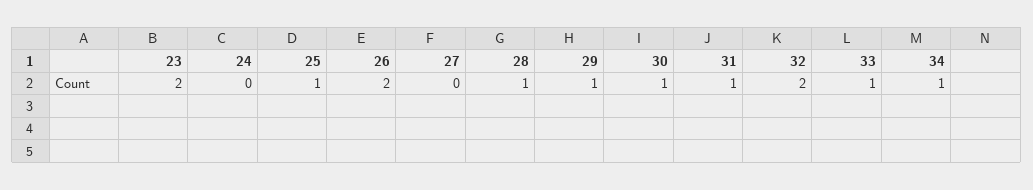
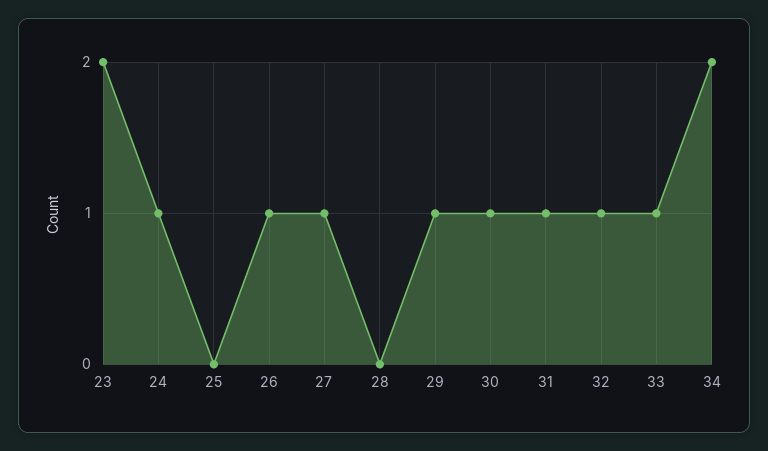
24: 0 -> 1
25: 1 -> 0
26: 2 -> 1
27: 0 -> 1
28: 1 -> 0
32: 2 -> 1
34: 1 -> 2

